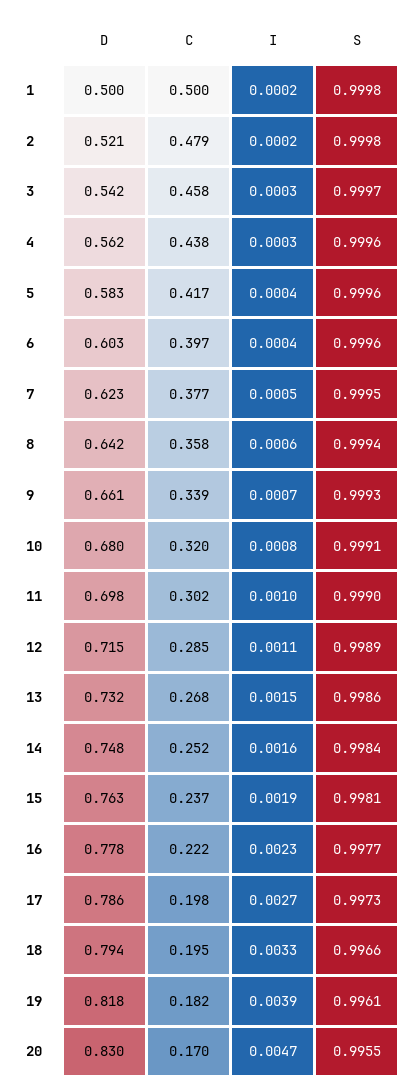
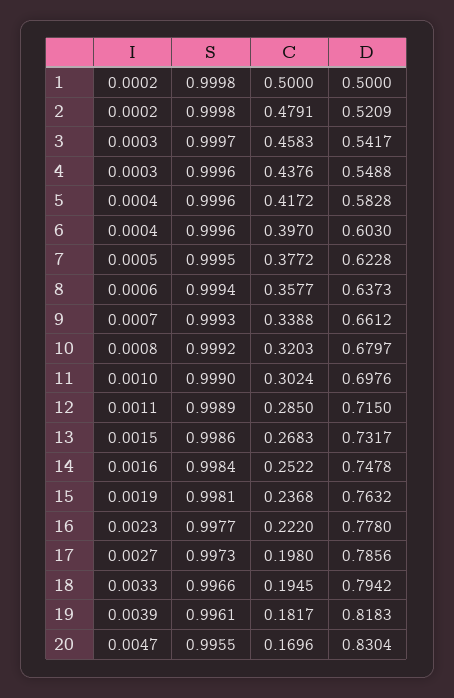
D, 4: 0.562 -> 0.5488
D, 8: 0.642 -> 0.6373
S, 10: 0.9991 -> 0.9992

